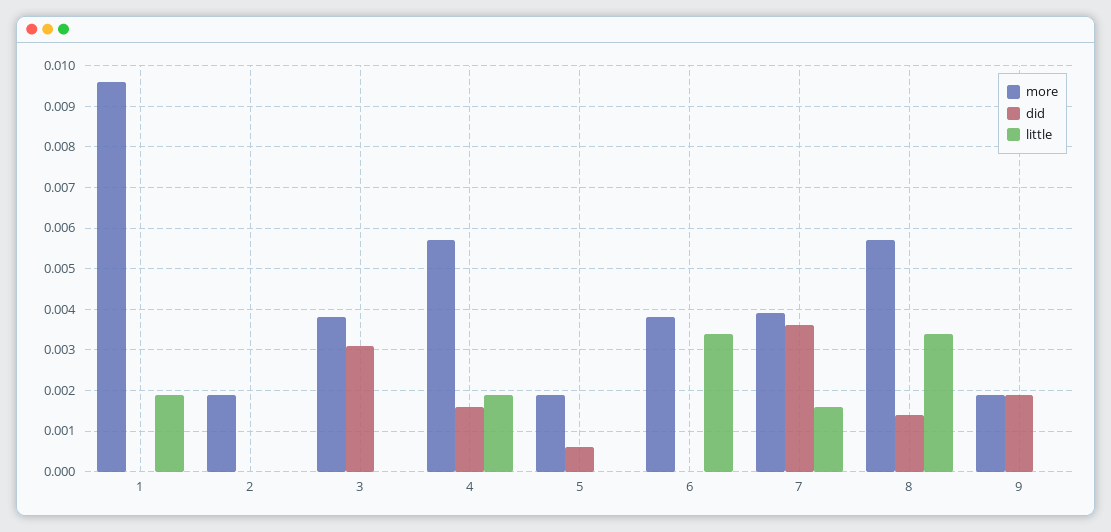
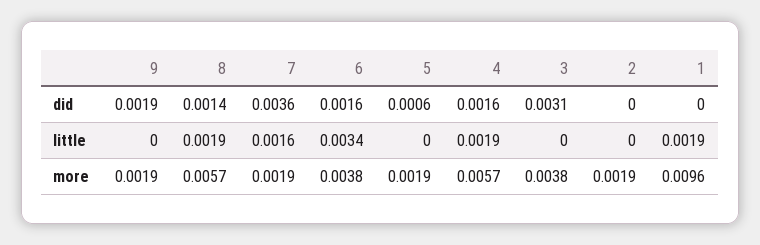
did, 6: 0 -> 0.0016
more, 7: 0.004 -> 0.0019
little, 8: 0.0035 -> 0.0019

